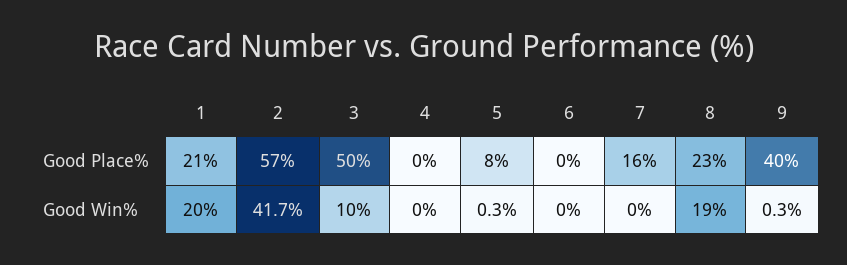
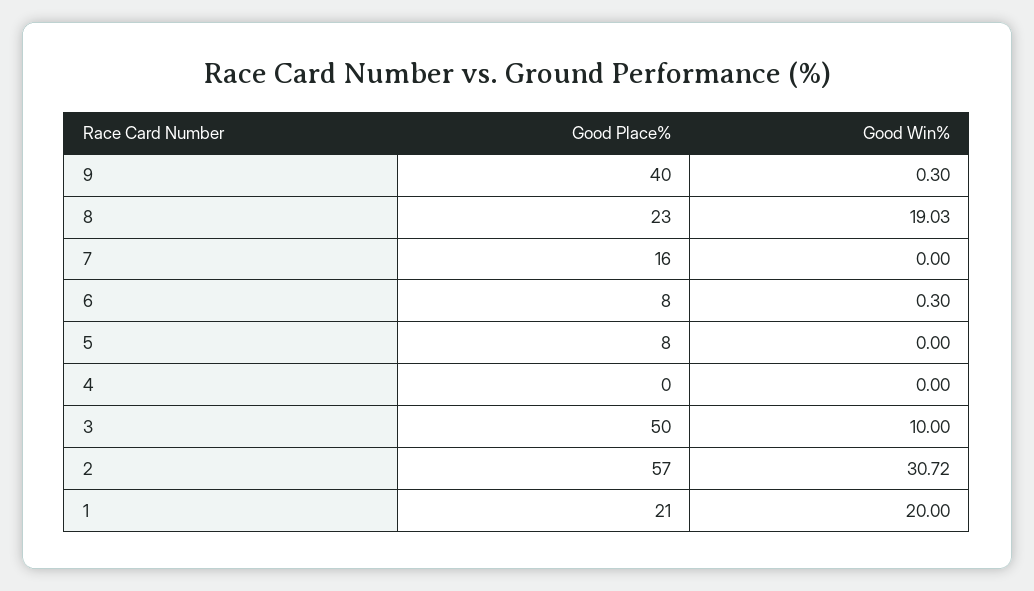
6, Good Place%: 0 -> 8
2, Good Win%: 41.7 -> 30.72
5, Good Win%: 0.3 -> 0
6, Good Win%: 0 -> 0.3

